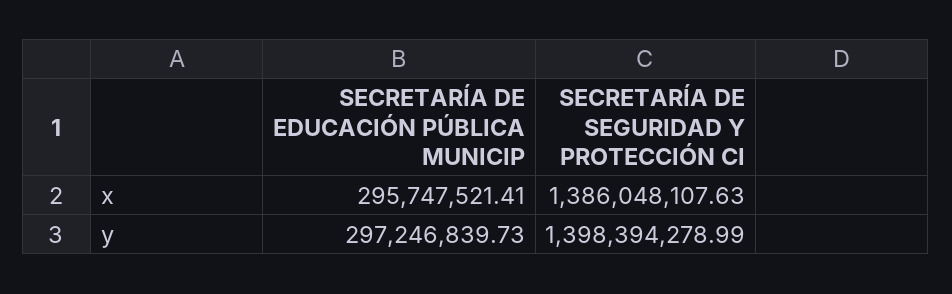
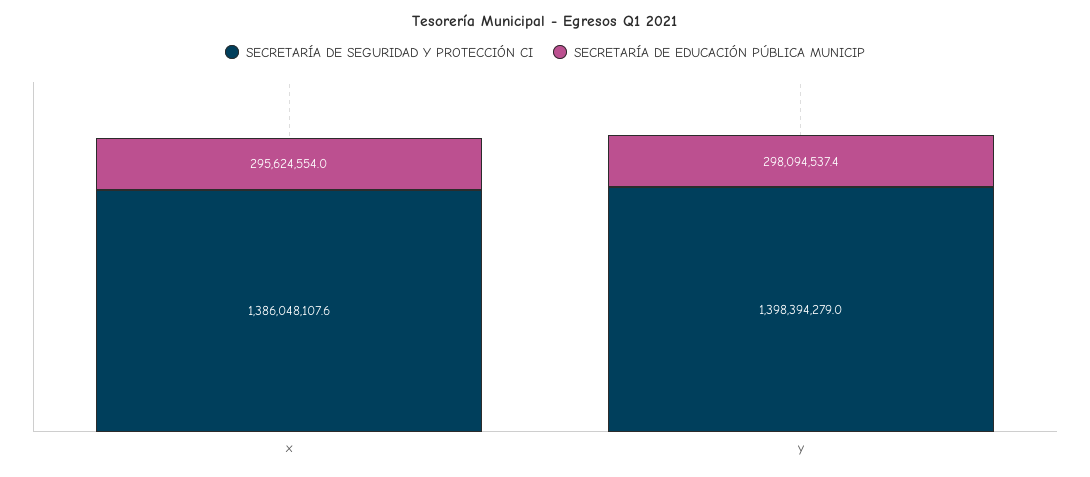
SECRETARÍA DE EDUCACIÓN PÚBLICA MUNICIP, x: 295747521.41 -> 295624554
SECRETARÍA DE EDUCACIÓN PÚBLICA MUNICIP, y: 297246839.73 -> 298094537.4

